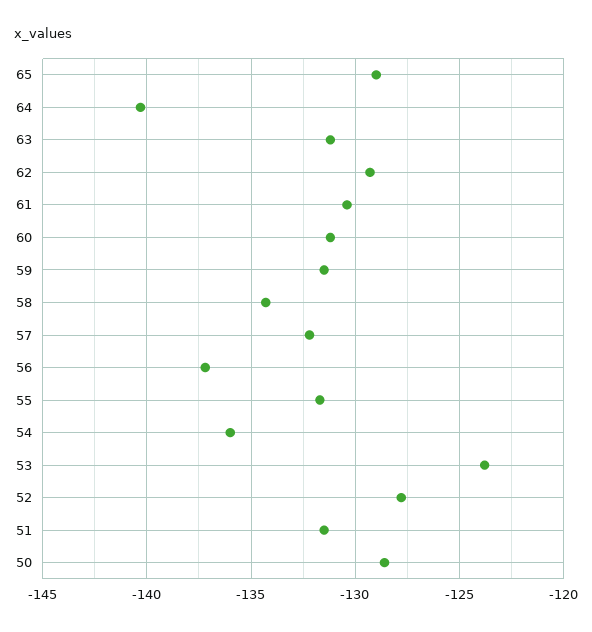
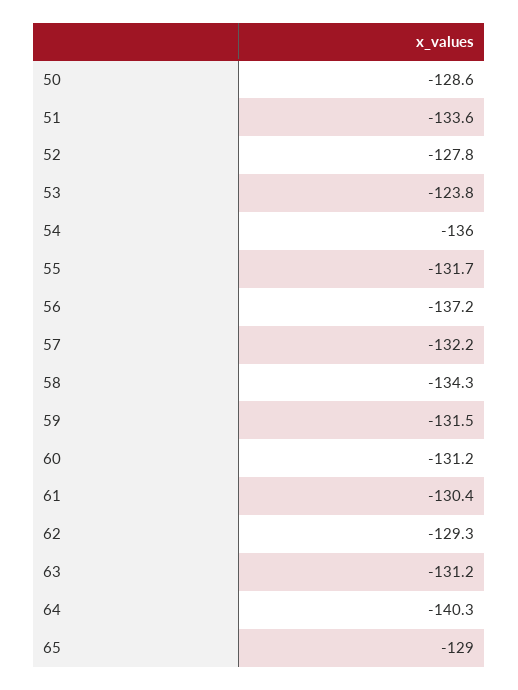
51: -131.5 -> -133.6

